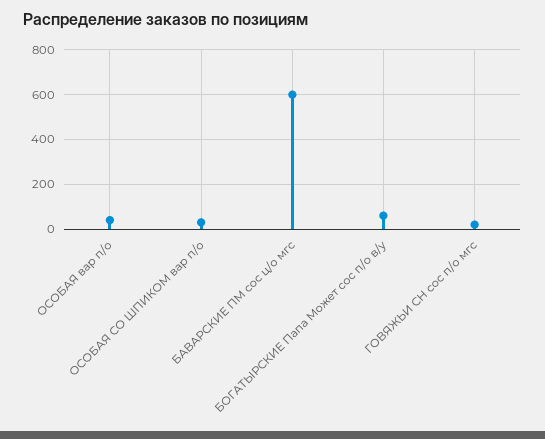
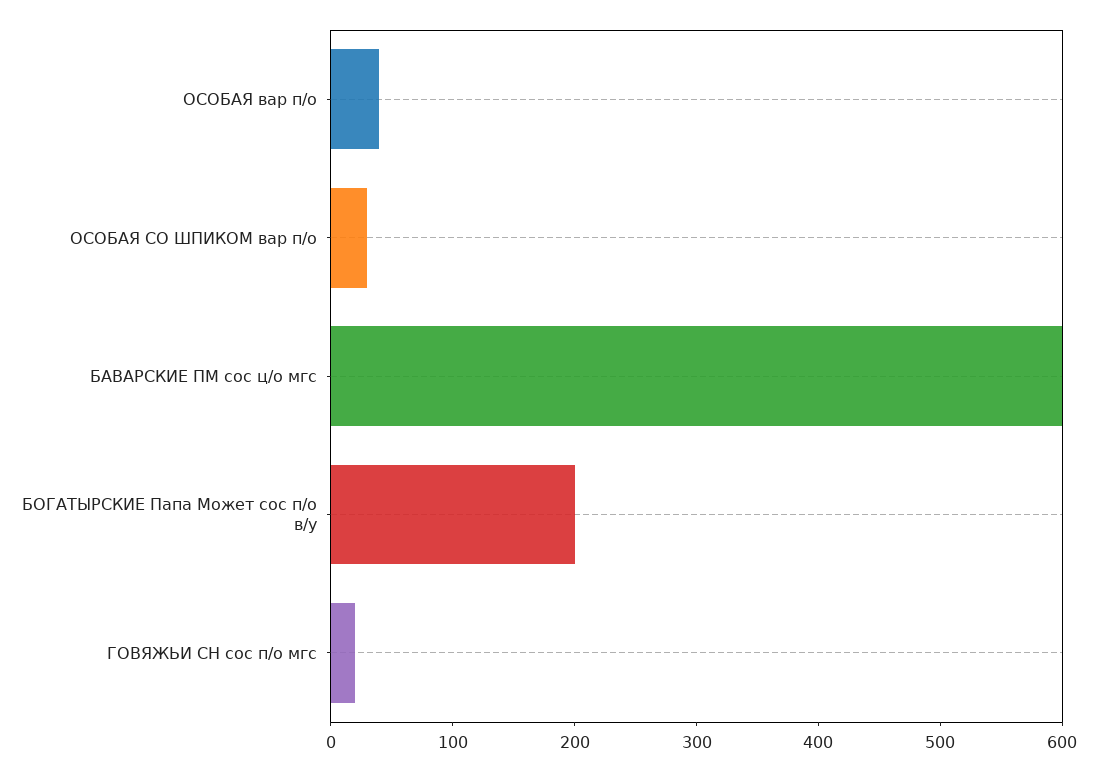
БОГАТЫРСКИЕ Папа Может сос п/о в/у: 50 -> 200

